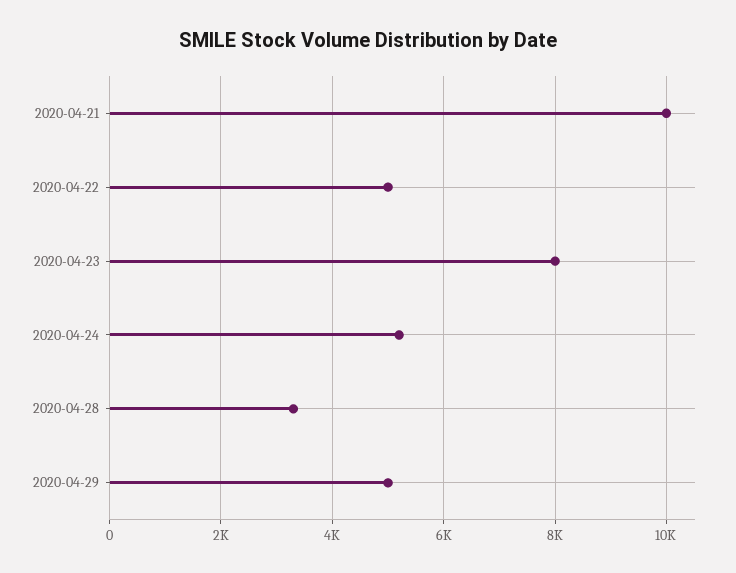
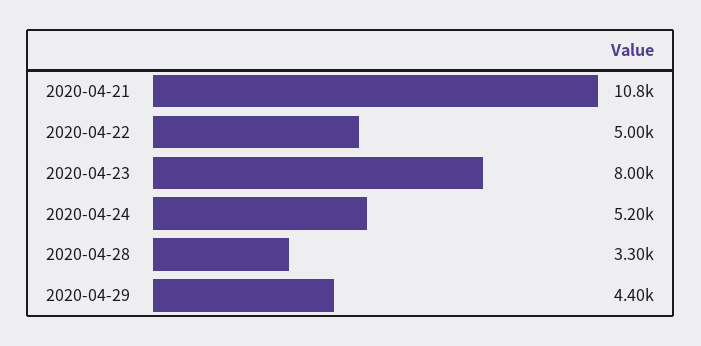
2020-04-21: 10000 -> 10800
2020-04-29: 5000 -> 4400

